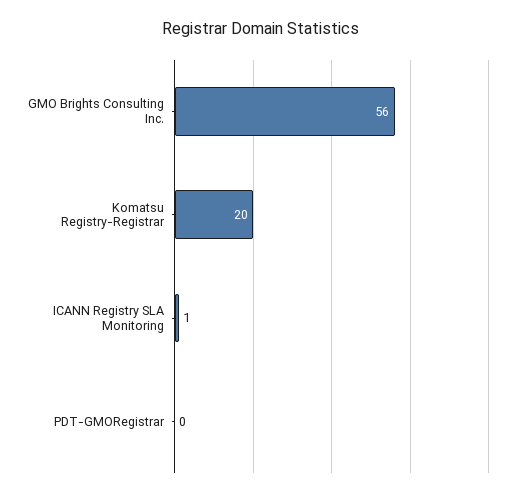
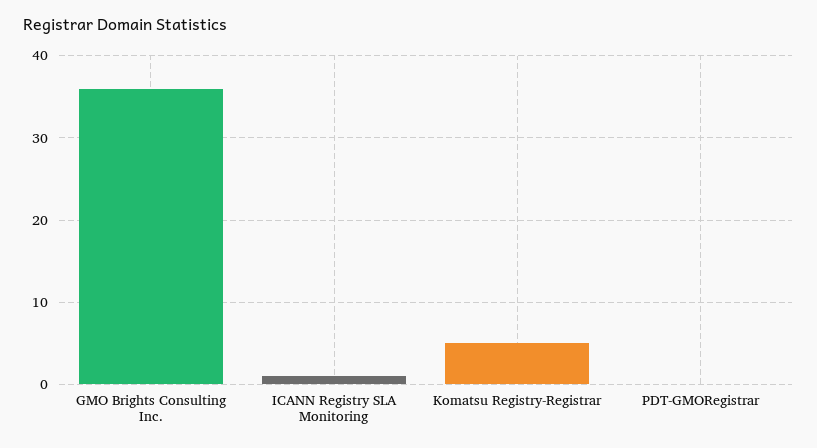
GMO Brights Consulting Inc.: 56 -> 36
Komatsu Registry-Registrar: 20 -> 5

